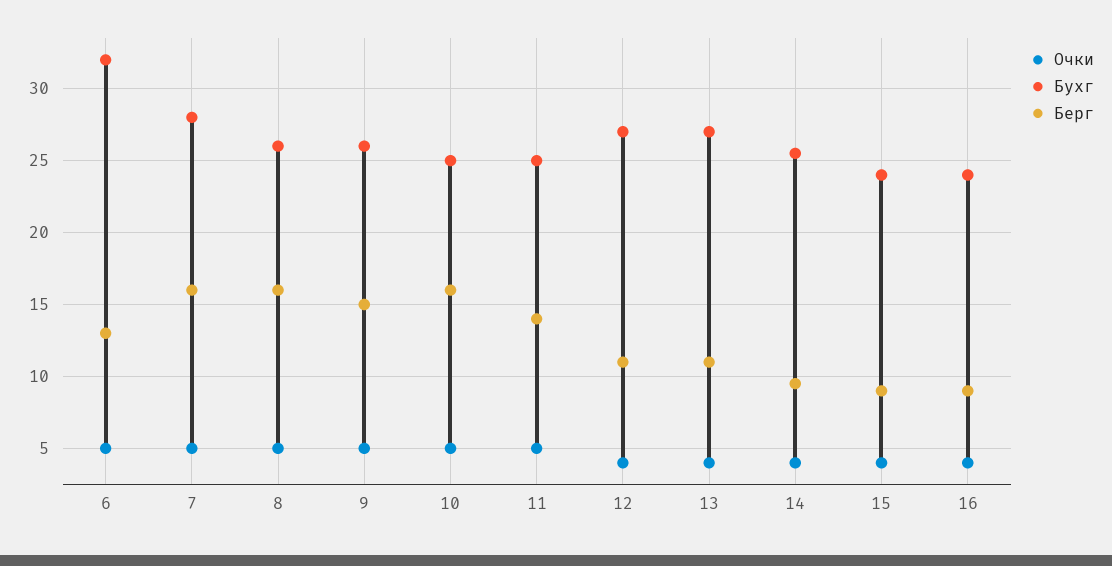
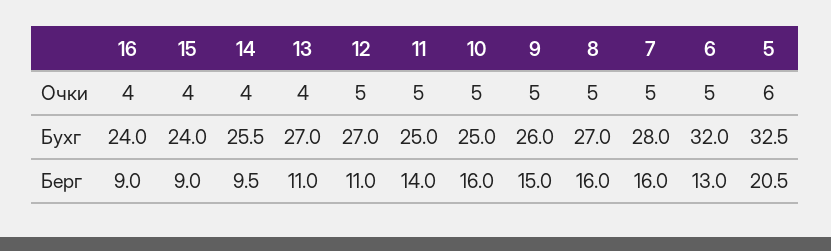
Бухг, 8: 26 -> 27
Очки, 12: 4 -> 5
Очки, 5: none -> 6
Бухг, 5: none -> 32.5
Берг, 5: none -> 20.5

